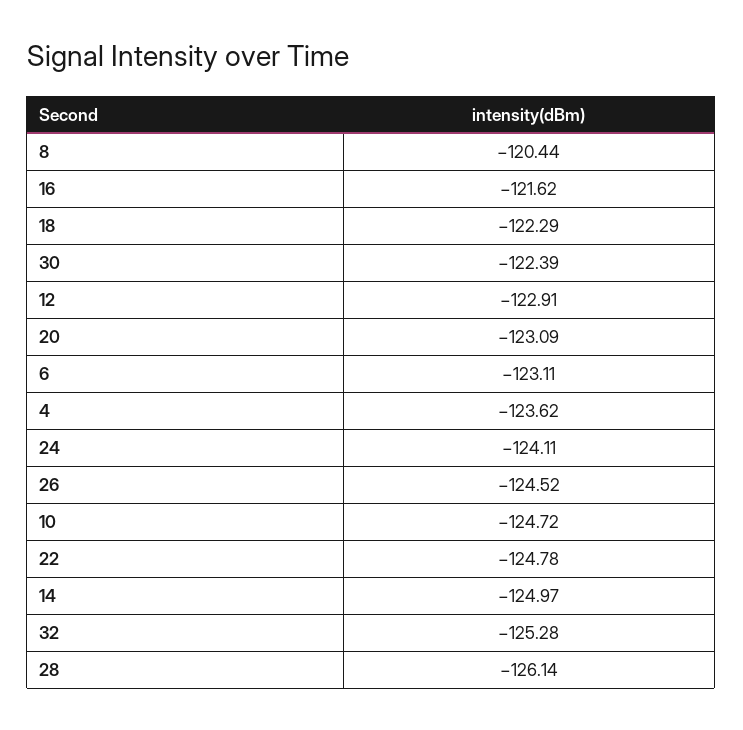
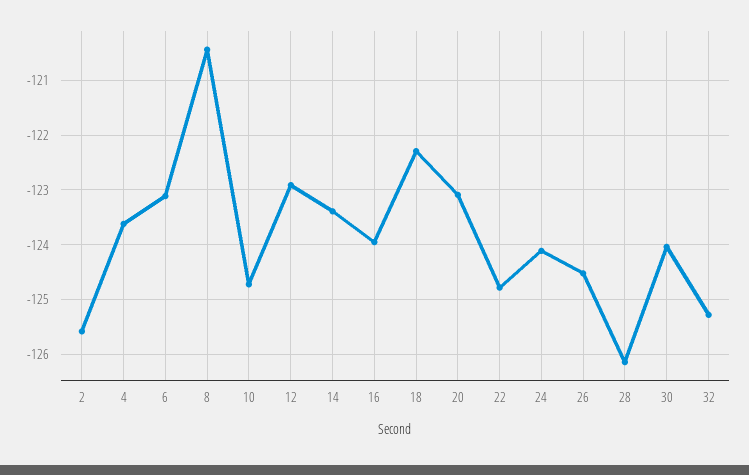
16: -121.62 -> -124
30: -122.39 -> -124
14: -124.97 -> -123.4
2: none -> -125.6

